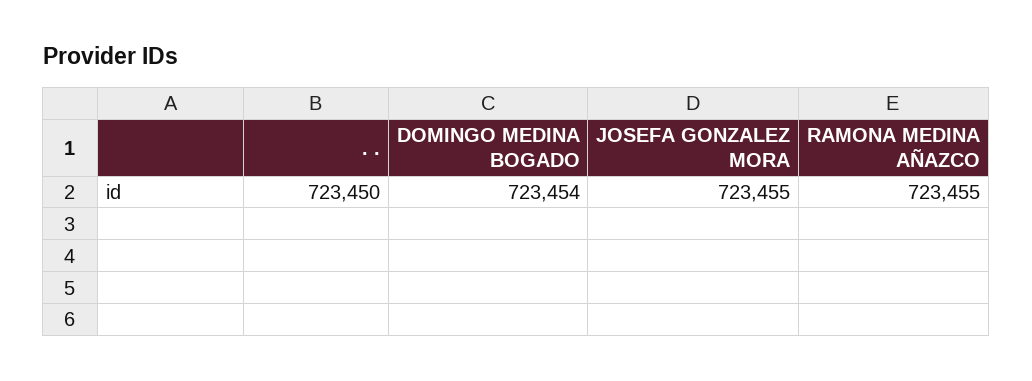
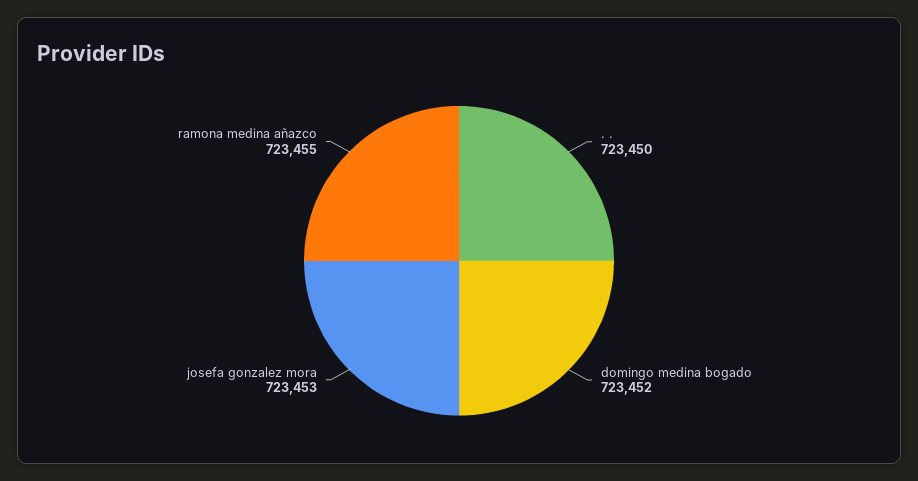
DOMINGO MEDINA BOGADO: 723454 -> 723452
JOSEFA GONZALEZ MORA: 723455 -> 723453

